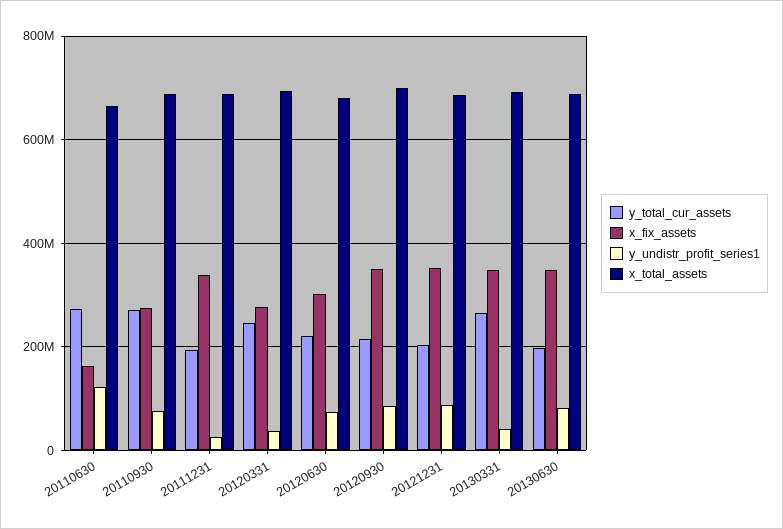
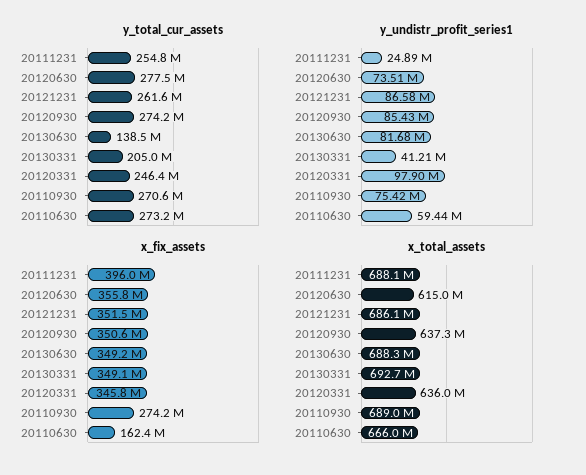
y_undistr_profit_series1, 20110630: 120000000 -> 59440000
y_total_cur_assets, 20111231: 200000000 -> 254800000
x_fix_assets, 20111231: 340000000 -> 396000000
x_fix_assets, 20120331: 280000000 -> 345800000
y_undistr_profit_series1, 20120331: 40000000 -> 97900000
x_total_assets, 20120331: 700000000 -> 636000000
y_total_cur_assets, 20120630: 220000000 -> 277500000
x_fix_assets, 20120630: 300000000 -> 355800000
x_total_assets, 20120630: 680000000 -> 615000000
y_total_cur_assets, 20120930: 220000000 -> 274200000
x_total_assets, 20120930: 700000000 -> 637300000
y_total_cur_assets, 20121231: 200000000 -> 261600000
y_total_cur_assets, 20130331: 260000000 -> 205000000
y_total_cur_assets, 20130630: 200000000 -> 138500000

